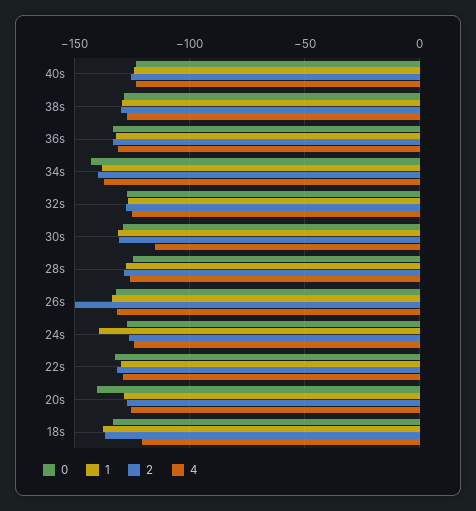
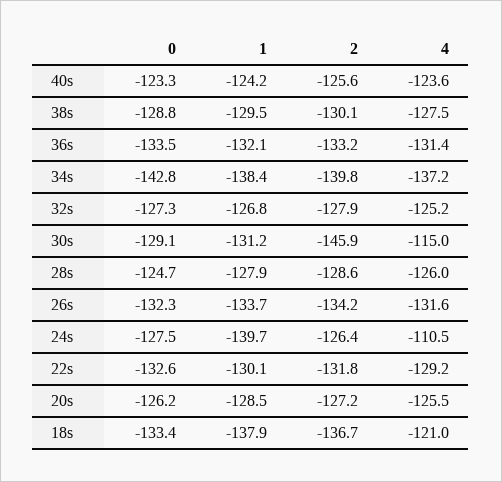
2, 30s: -130 -> -145.9
2, 26s: -150 -> -134.2
4, 24s: -125 -> -110.5
0, 20s: -140 -> -126.2

